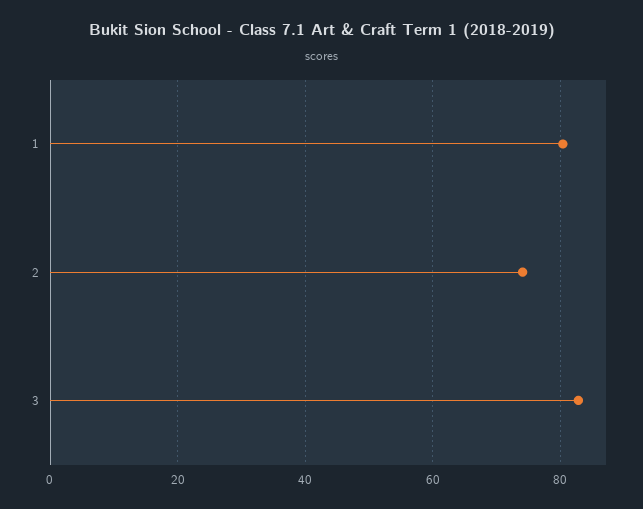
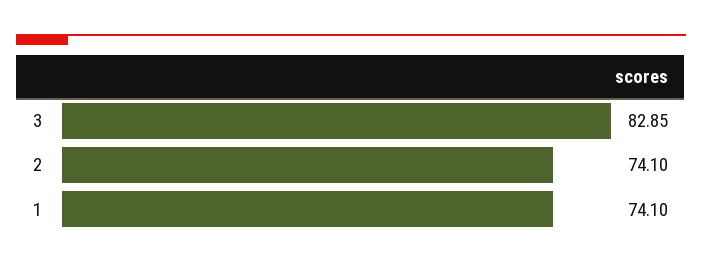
1: 80 -> 74.1

